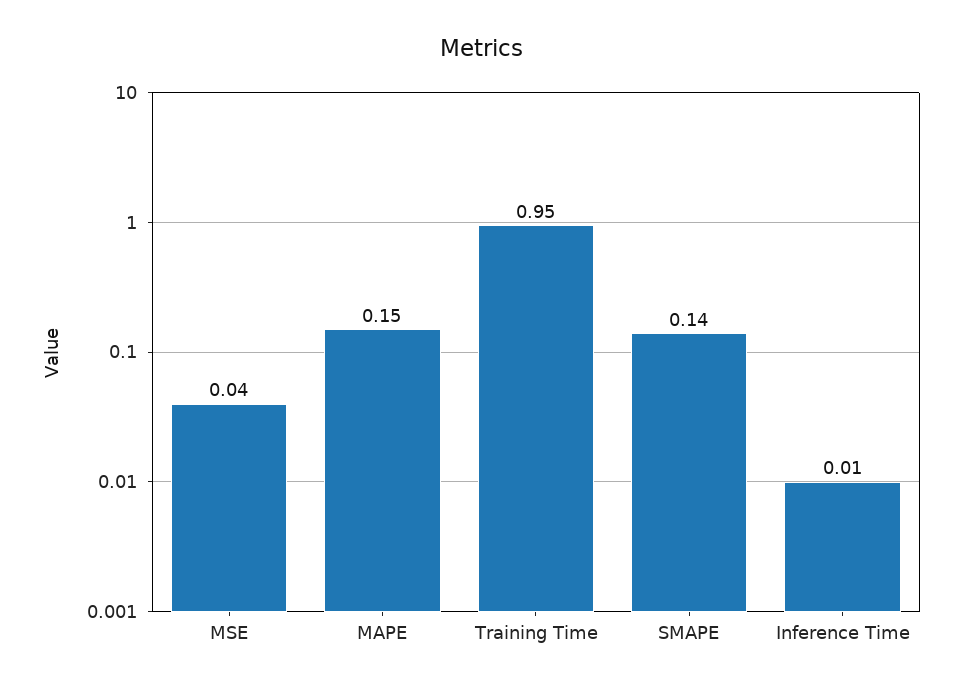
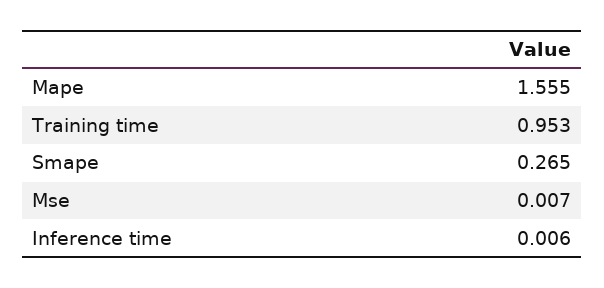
MSE: 0.04 -> 0.007
MAPE: 0.15 -> 1.555
SMAPE: 0.14 -> 0.265

